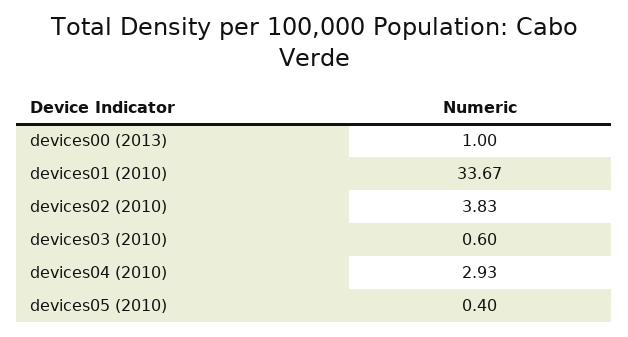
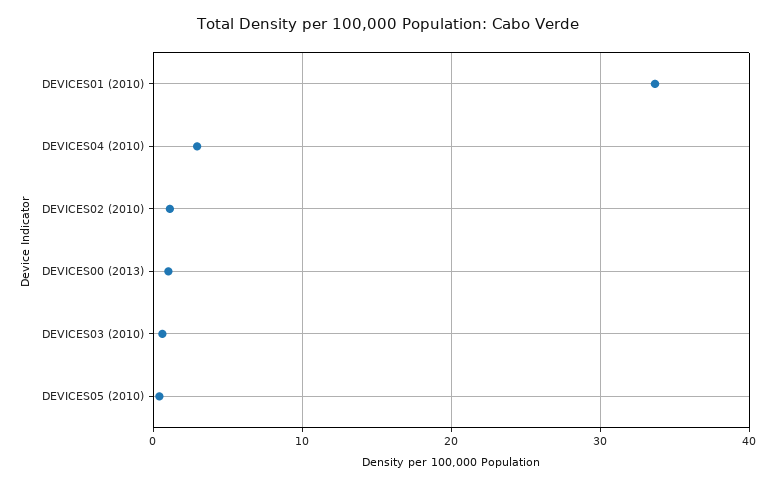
devices02 (2010): 3.83 -> 1

